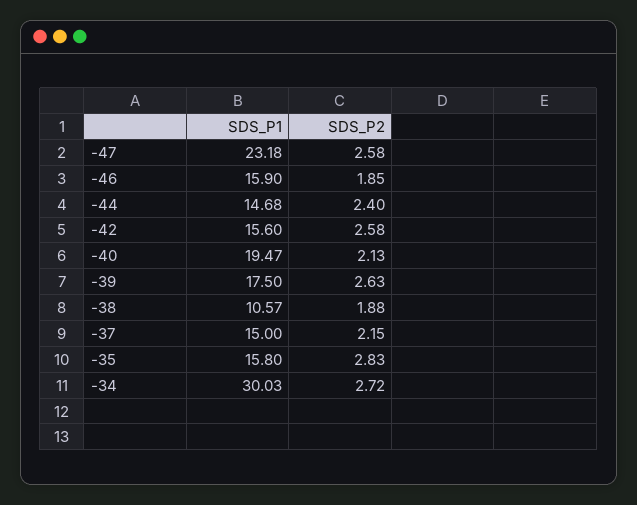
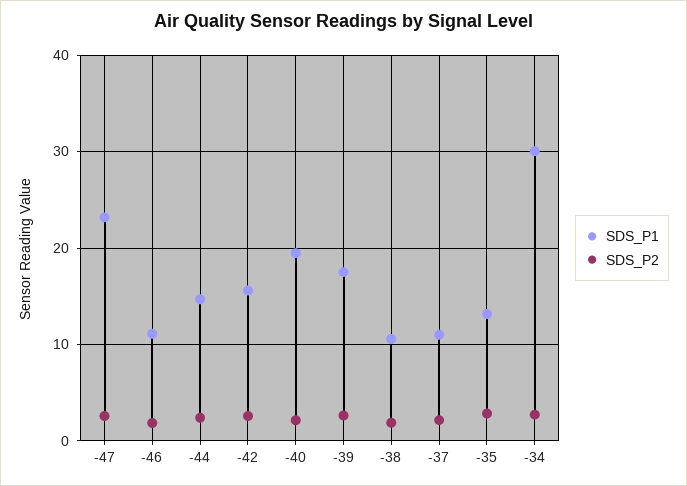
SDS_P1, -46: 15.9 -> 11
SDS_P1, -37: 15 -> 11
SDS_P1, -35: 15.8 -> 13

